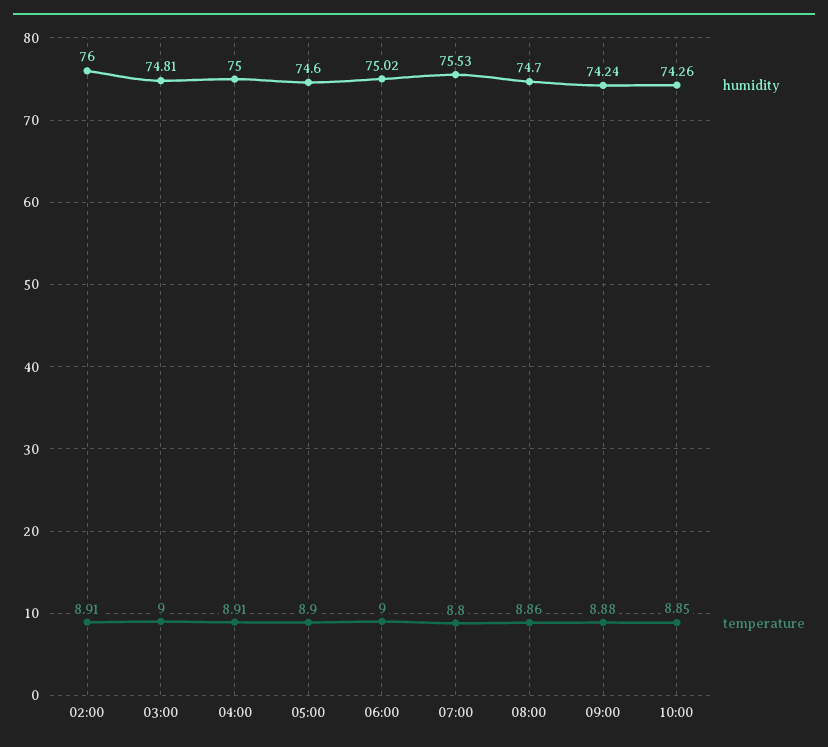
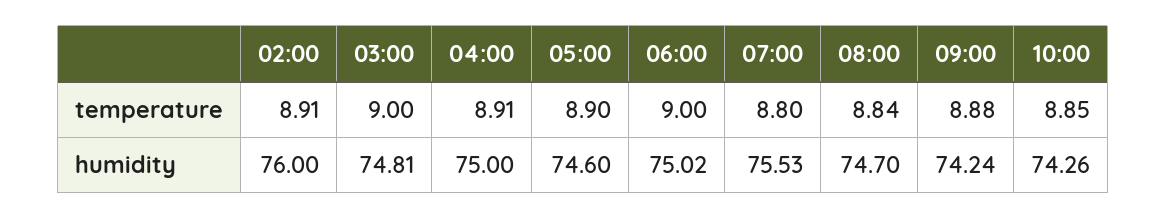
temperature, 08:00: 8.86 -> 8.84

